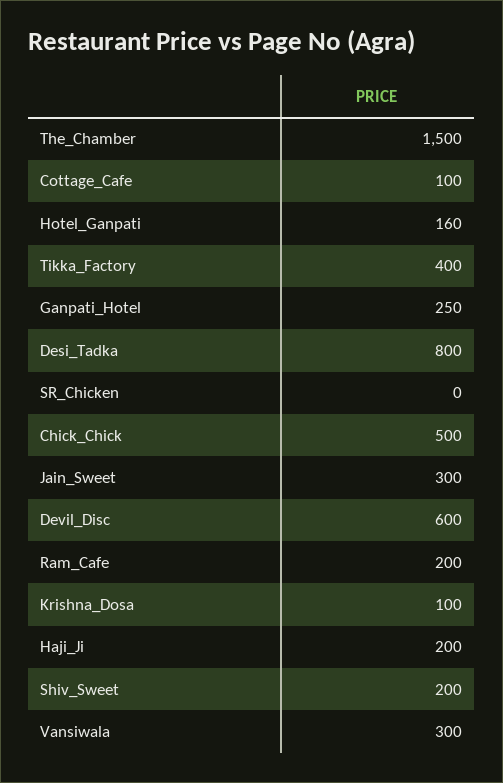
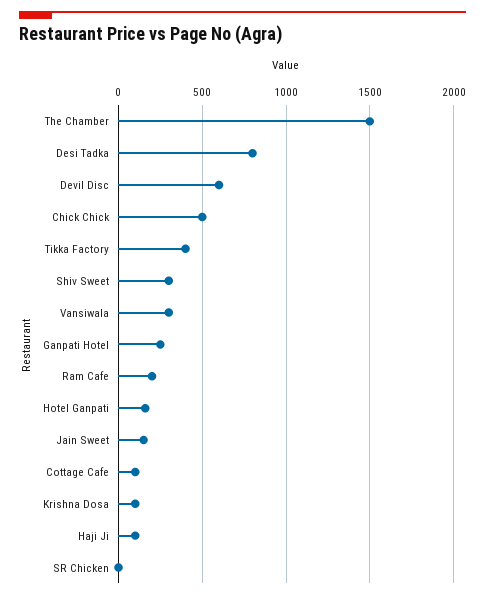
Jain_Sweet: 300 -> 150
Haji_Ji: 200 -> 100
Shiv_Sweet: 200 -> 300

